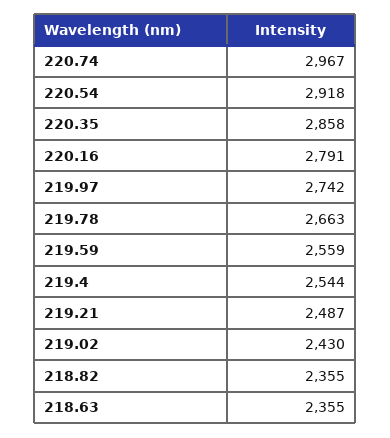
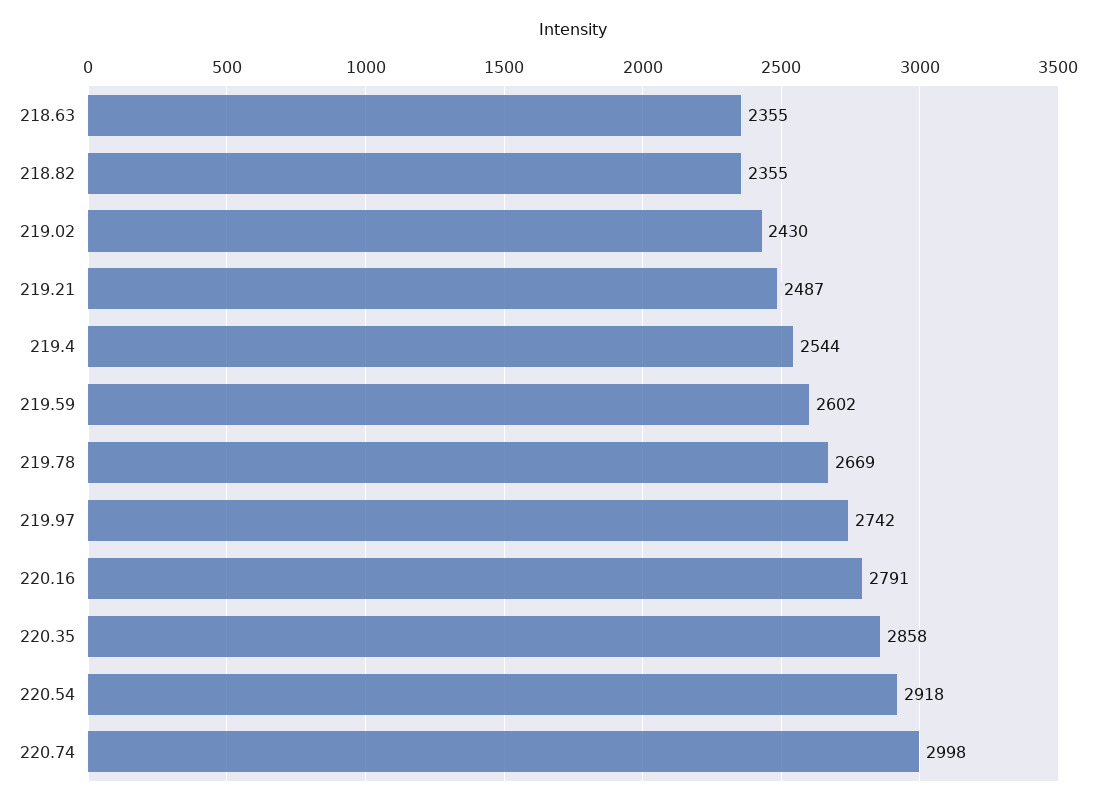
220.74: 2967 -> 2998
219.78: 2663 -> 2669
219.59: 2559 -> 2602

